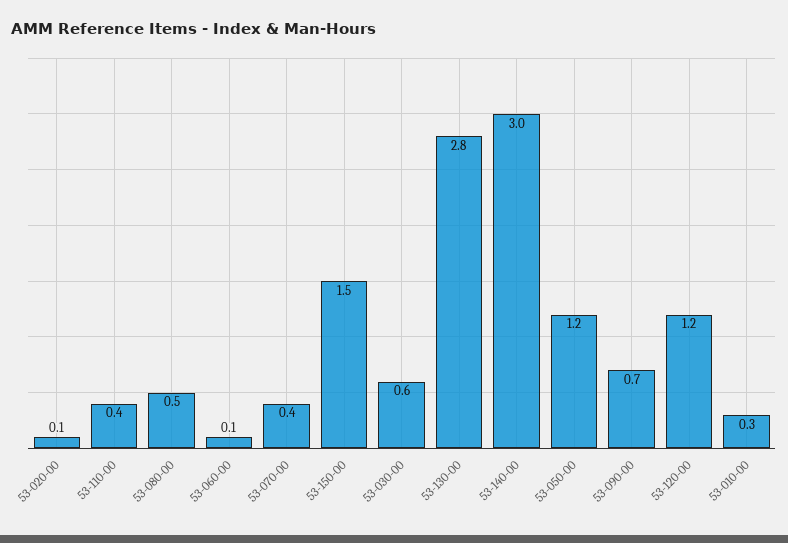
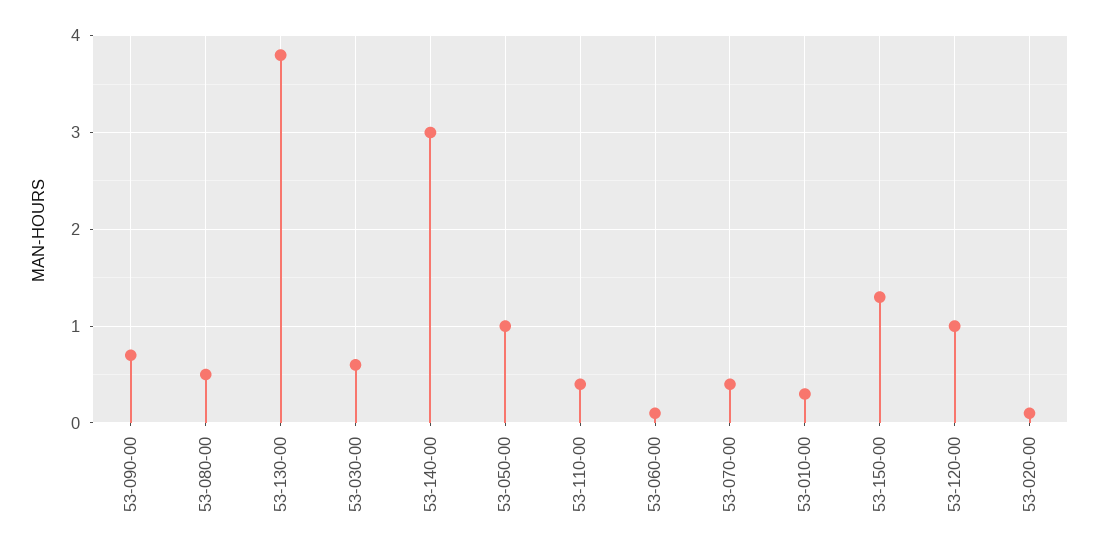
53-150-00: 1.5 -> 1.3
53-130-00: 2.8 -> 3.8
53-050-00: 1.2 -> 1
53-120-00: 1.2 -> 1

